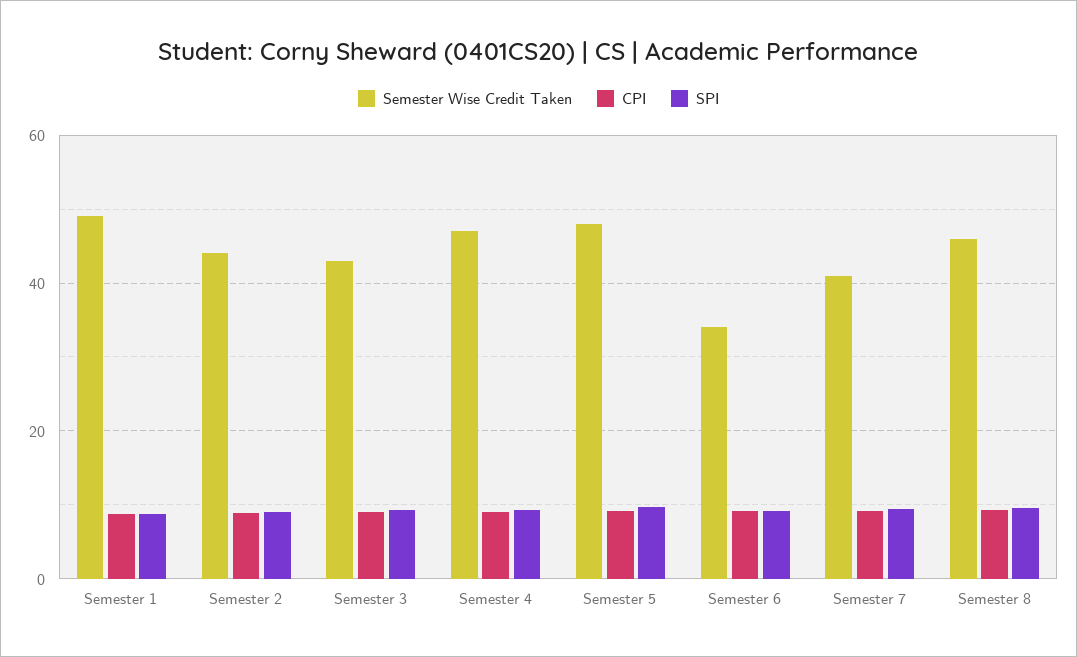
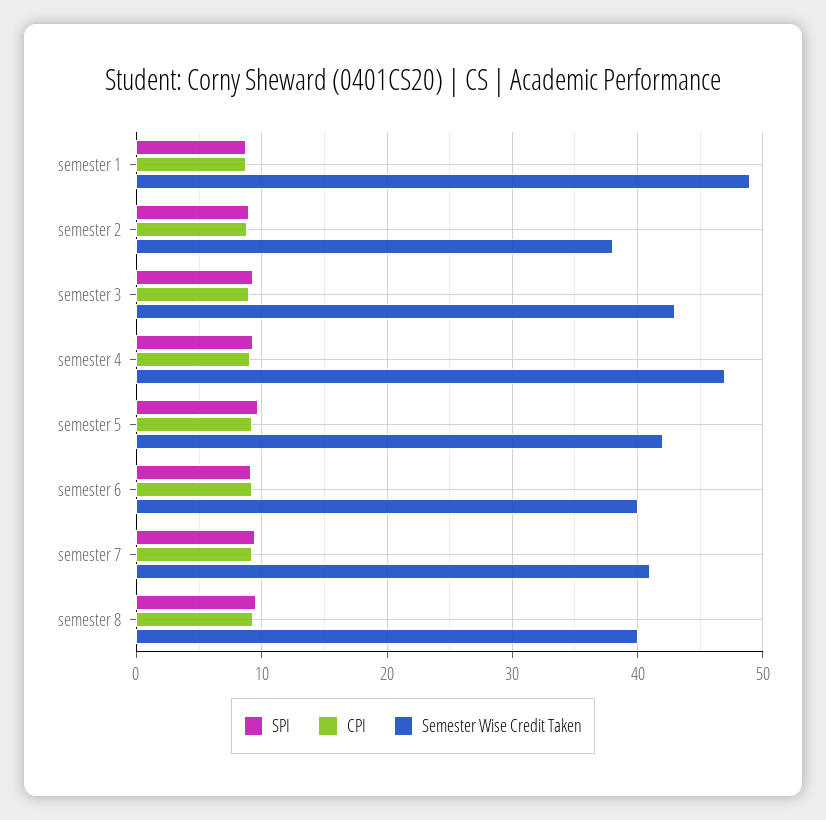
Semester Wise Credit Taken, Semester 2: 44 -> 38
Semester Wise Credit Taken, Semester 5: 48 -> 42
Semester Wise Credit Taken, Semester 6: 34 -> 40
Semester Wise Credit Taken, Semester 8: 46 -> 40

